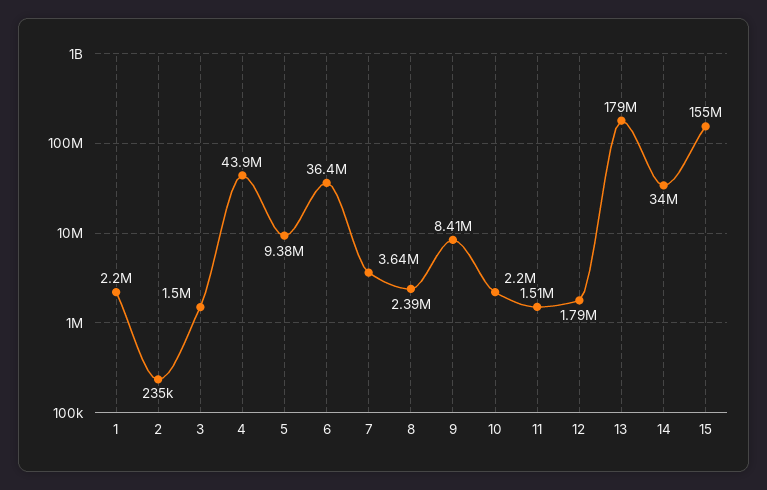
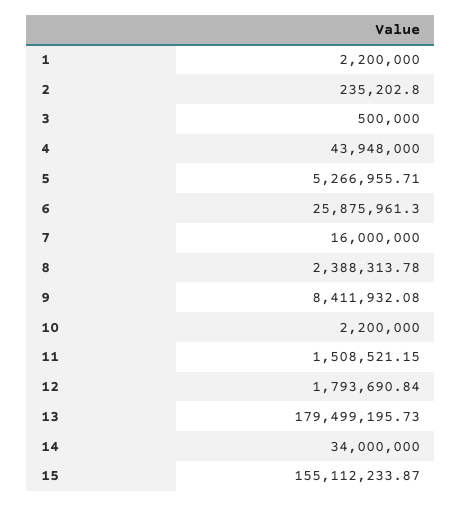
3: 1500000 -> 500000
5: 9380000 -> 5266955.71
6: 36400000 -> 25875961.3
7: 3640000 -> 16000000

